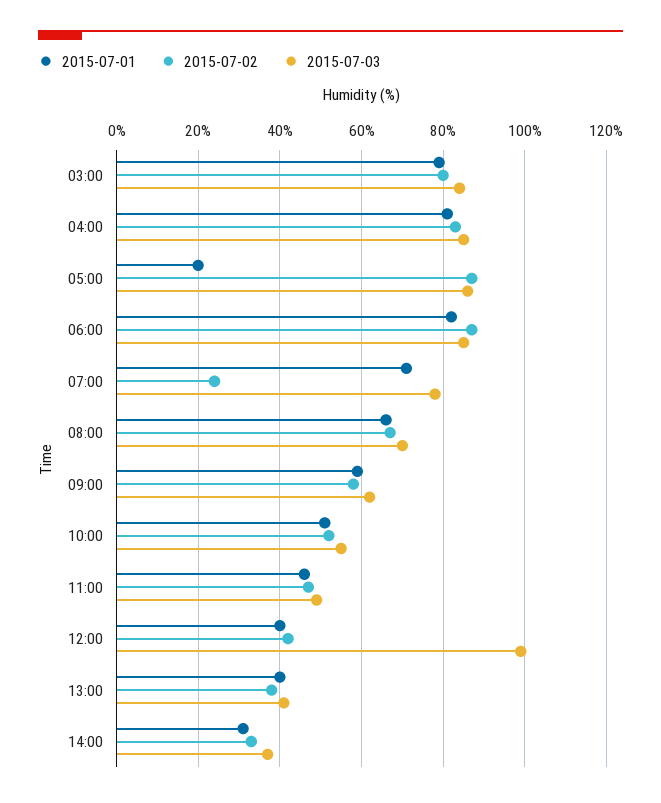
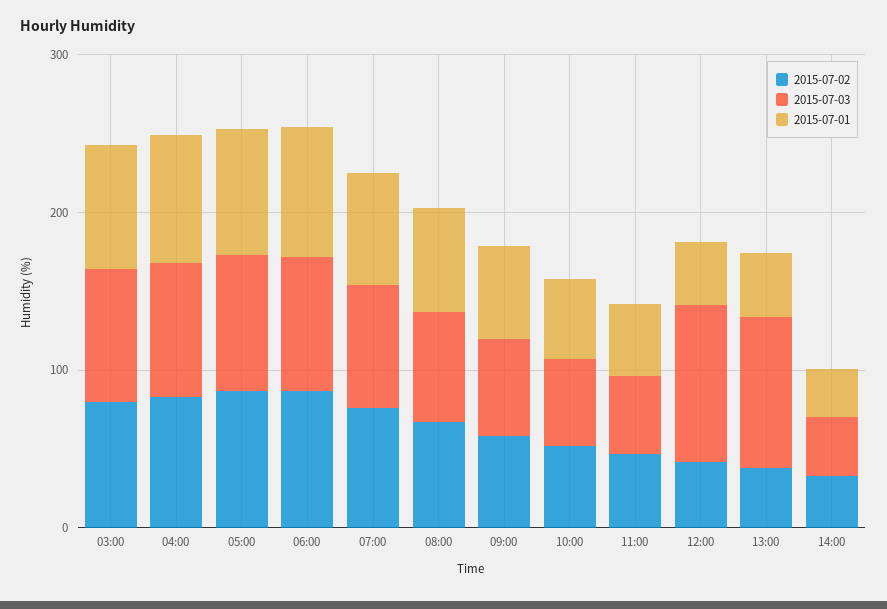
2015-07-01, 05:00: 20 -> 80
2015-07-02, 07:00: 25 -> 80
2015-07-03, 13:00: 40 -> 100

